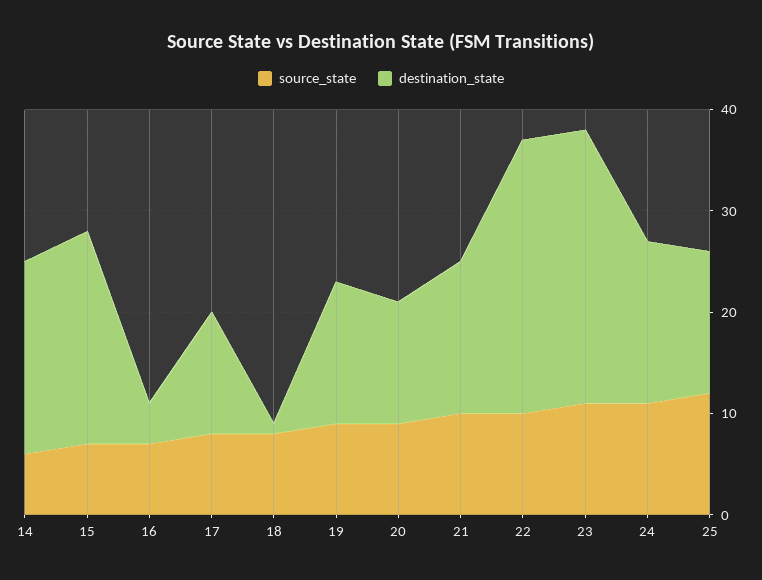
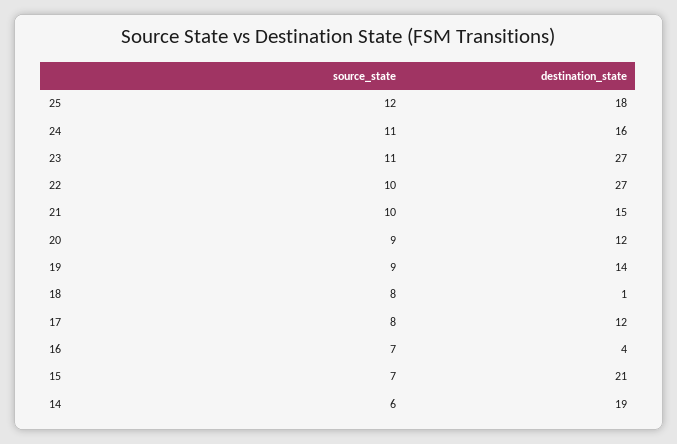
destination_state, 25: 14 -> 18

